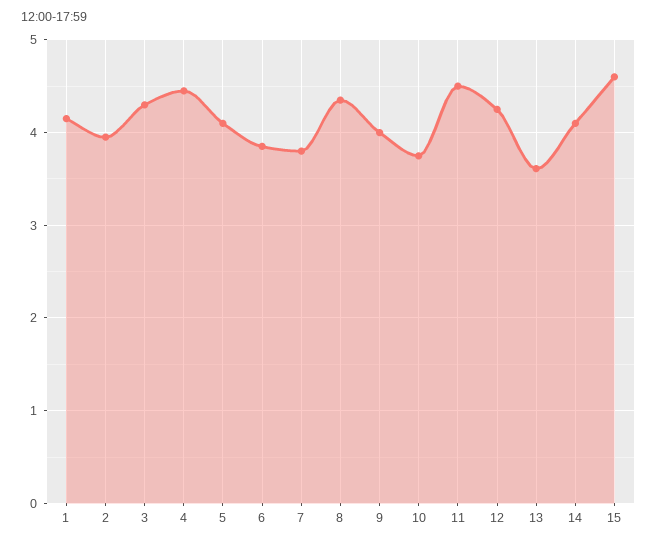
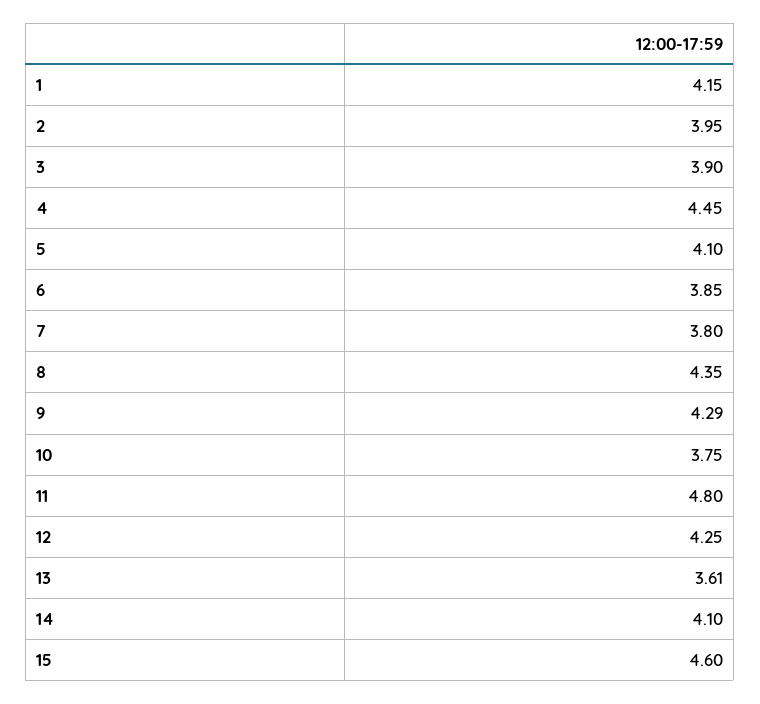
3: 4.3 -> 3.9
9: 4 -> 4.29
11: 4.5 -> 4.8

